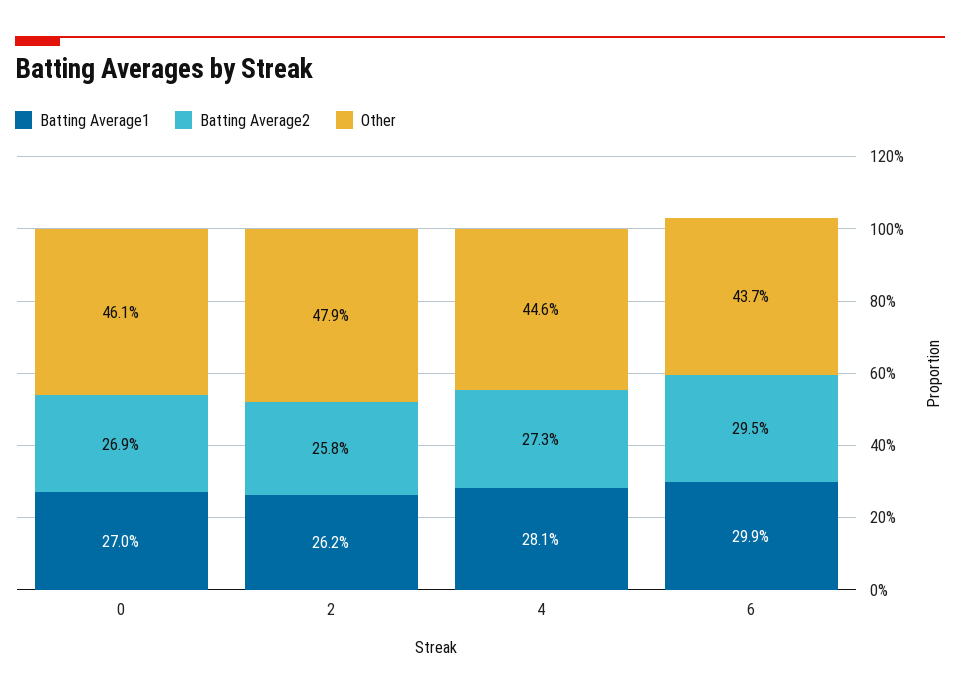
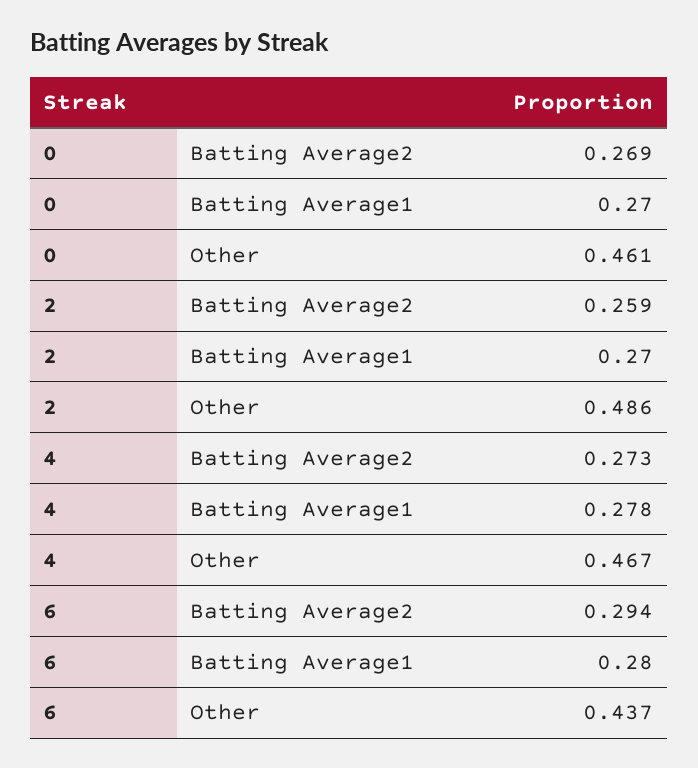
Batting Average1, 2: 0.262 -> 0.27
Batting Average2, 2: 0.258 -> 0.259
Other, 2: 0.479 -> 0.486
Batting Average1, 4: 0.281 -> 0.278
Other, 4: 0.446 -> 0.467
Batting Average1, 6: 0.299 -> 0.28
Batting Average2, 6: 0.295 -> 0.294

